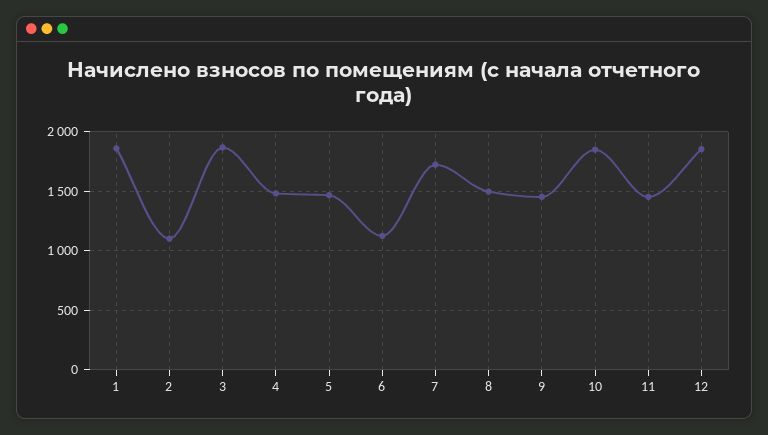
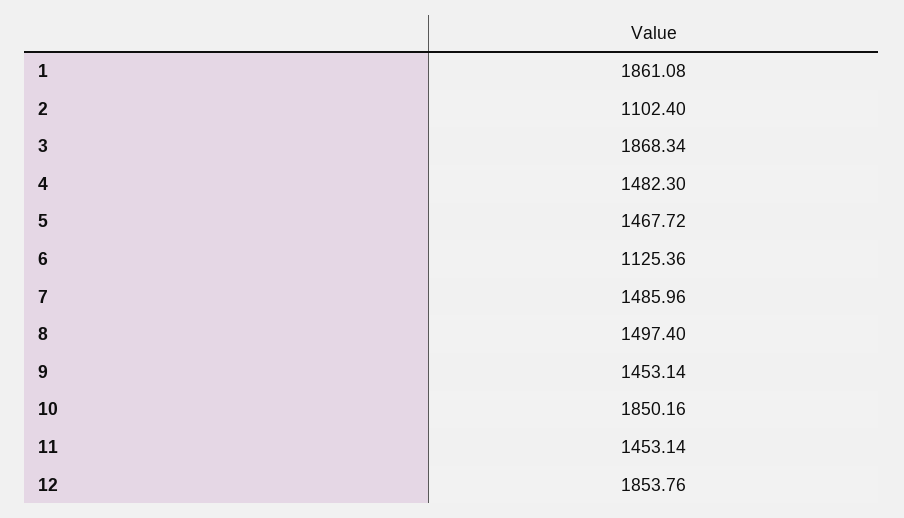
7: 1700 -> 1485.96

